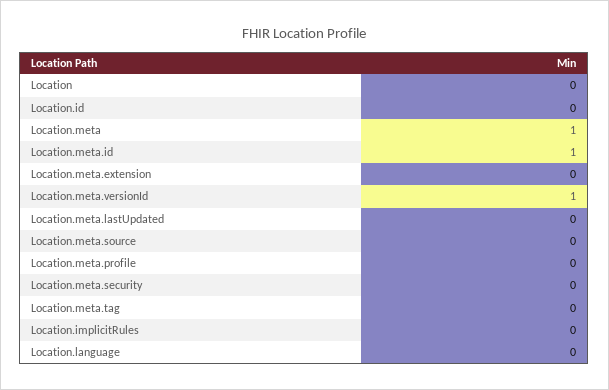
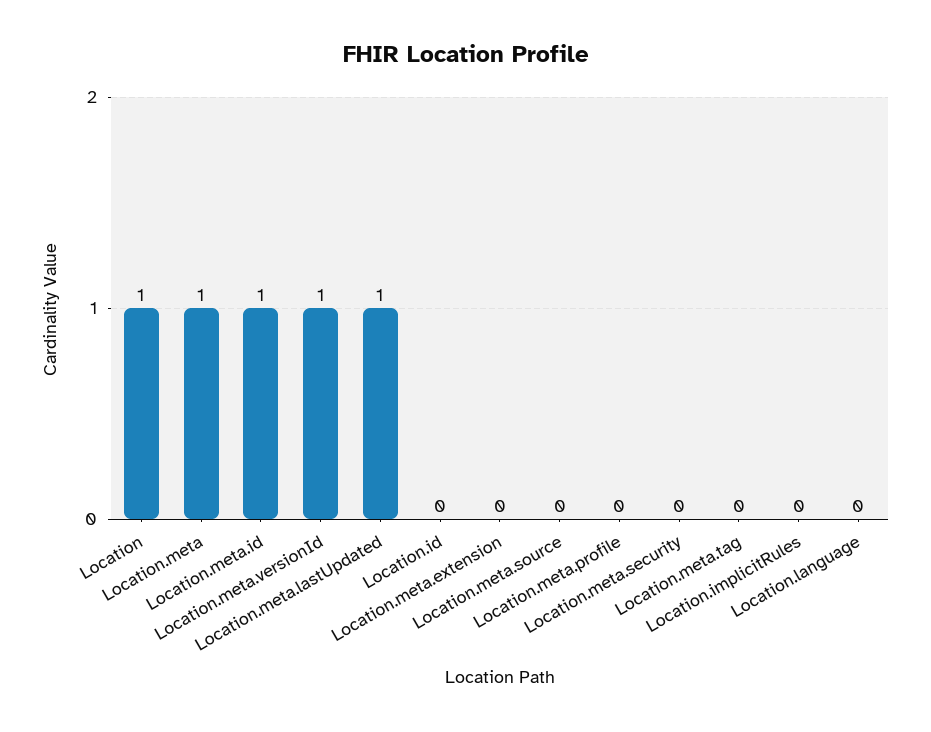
Location: 0 -> 1
Location.meta.lastUpdated: 0 -> 1

